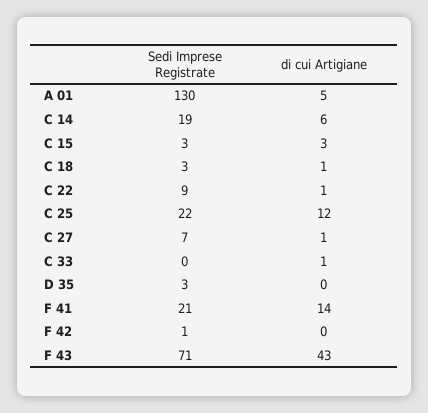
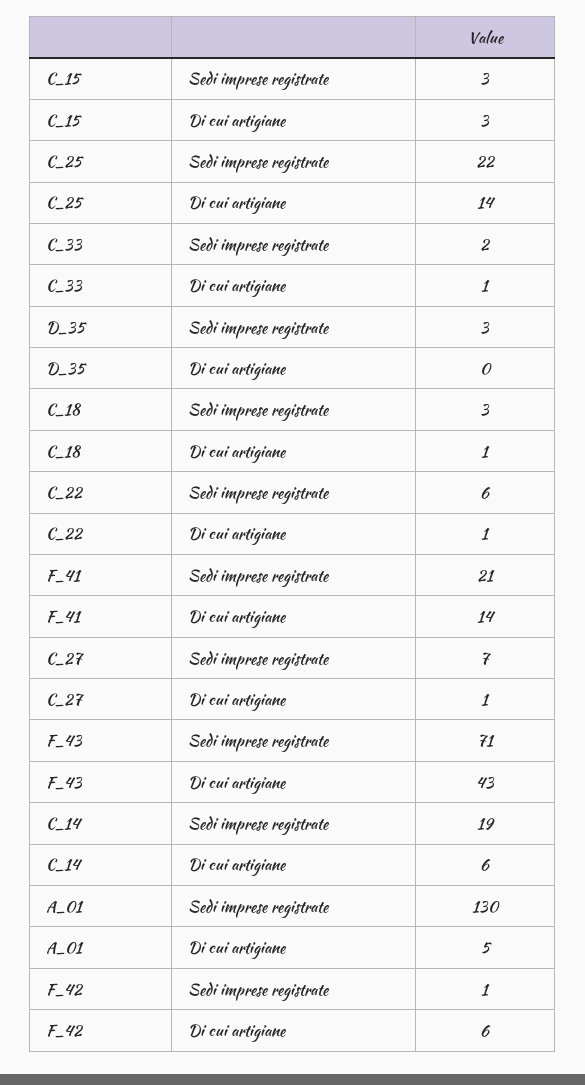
Sedi Imprese Registrate, C 22: 9 -> 6
di cui Artigiane, C 25: 12 -> 14
Sedi Imprese Registrate, C 33: 0 -> 2
di cui Artigiane, F 42: 0 -> 6

